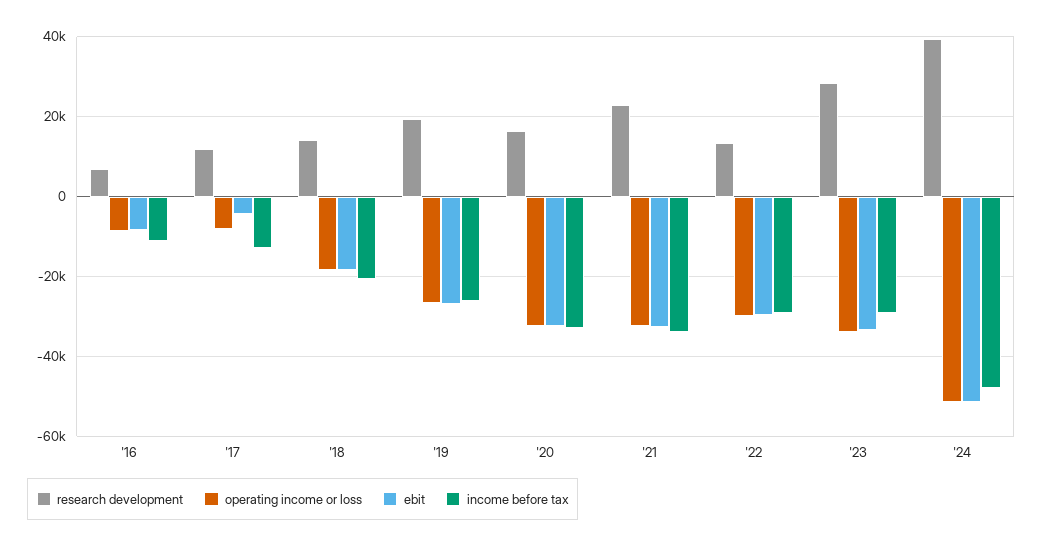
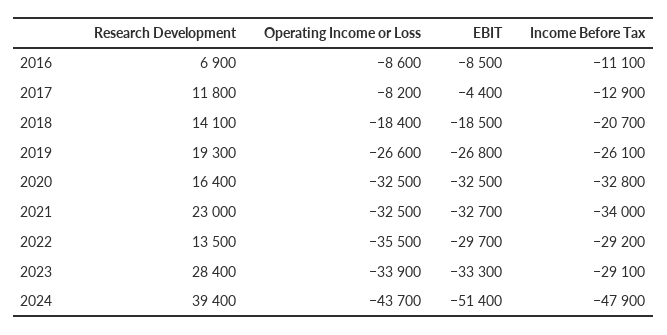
operating income or loss, '22: -30000 -> -35500
operating income or loss, '24: -52000 -> -43700

